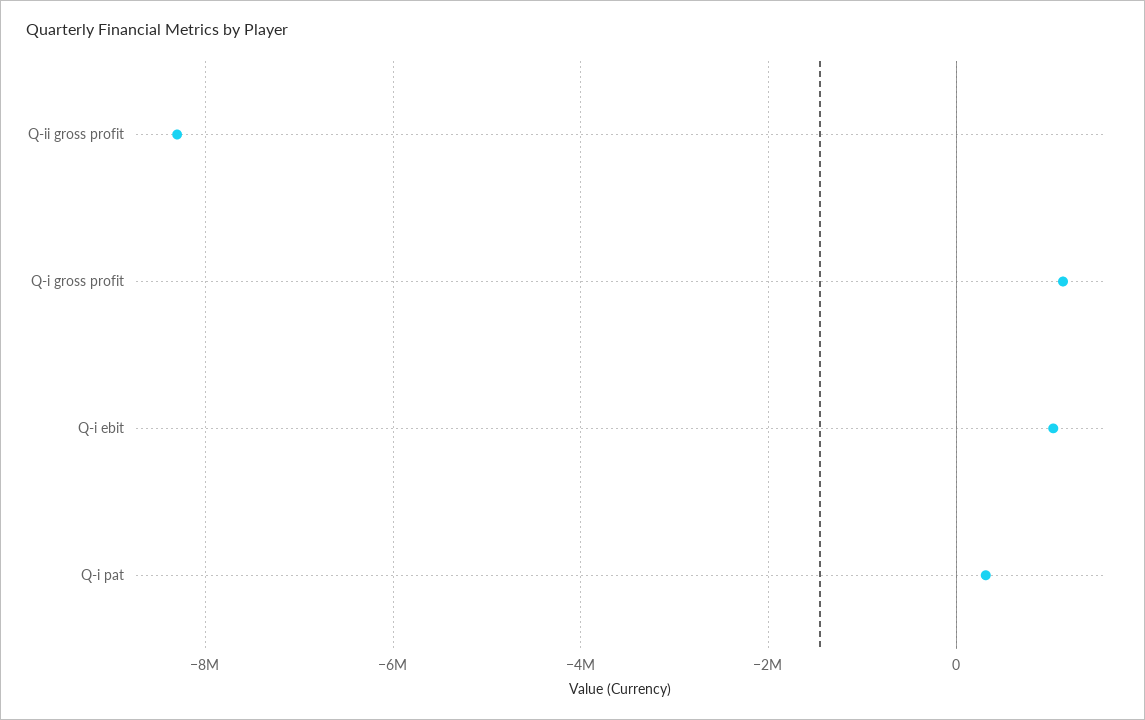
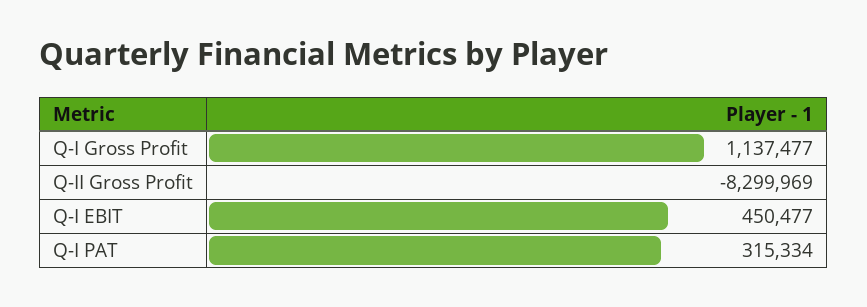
Q-i ebit: 1000000 -> 450477

